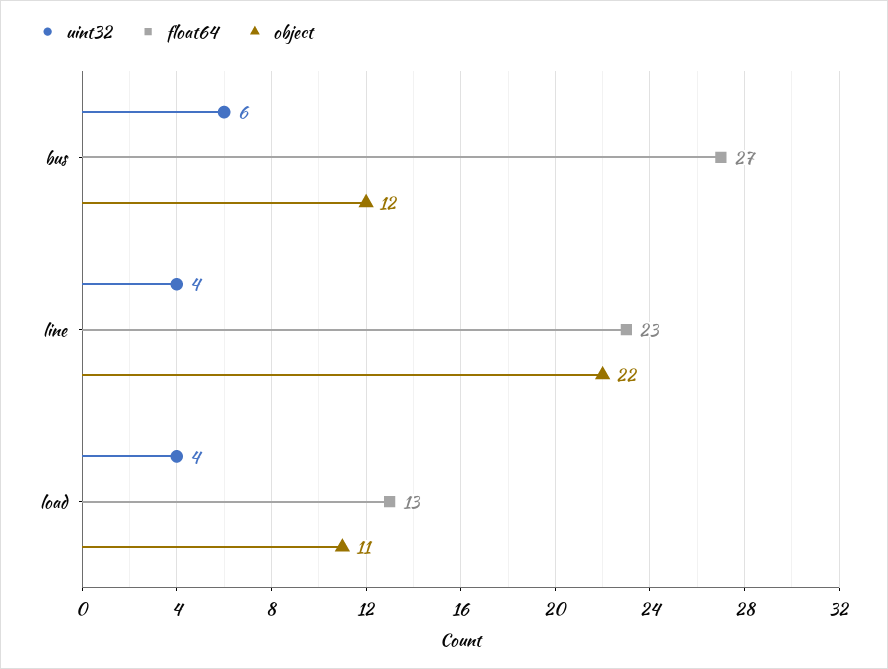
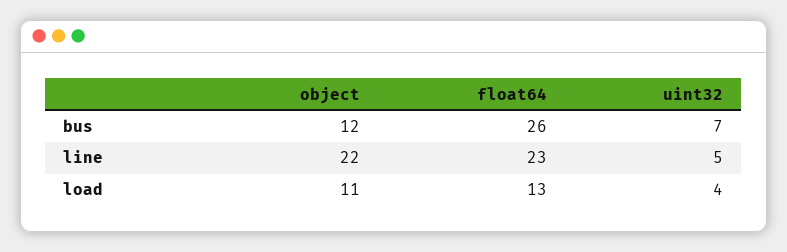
uint32, bus: 6 -> 7
float64, bus: 27 -> 26
uint32, line: 4 -> 5

